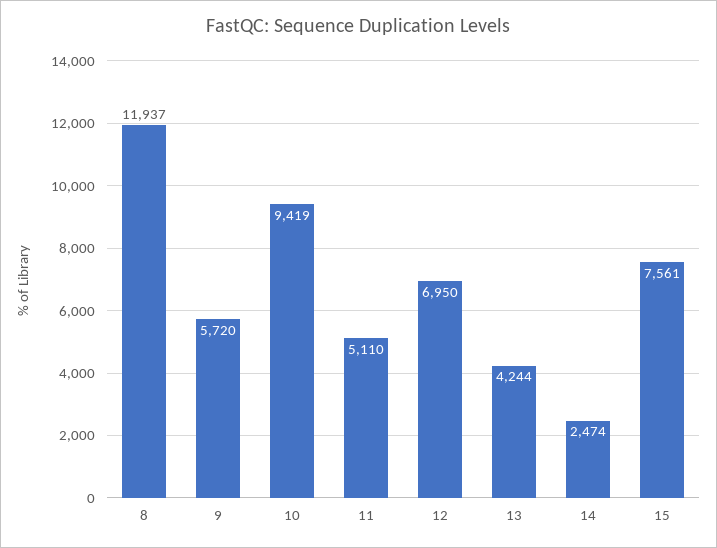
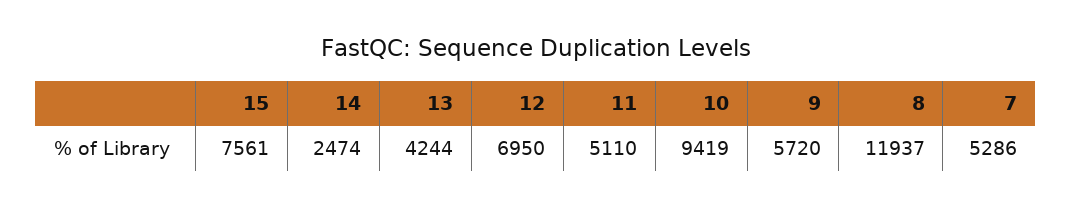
7: none -> 5286

